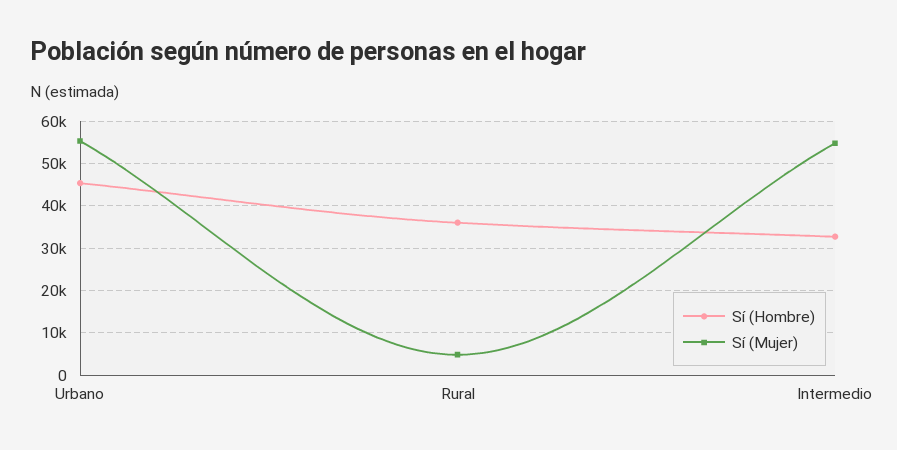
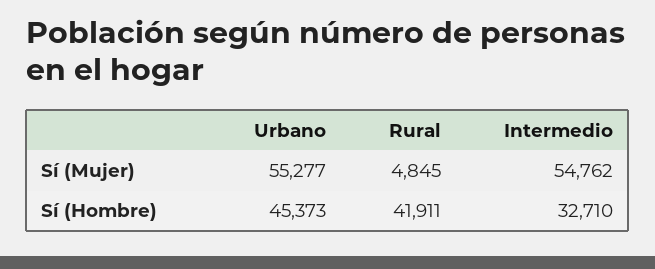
Sí (Hombre), Rural: 36000 -> 41911

